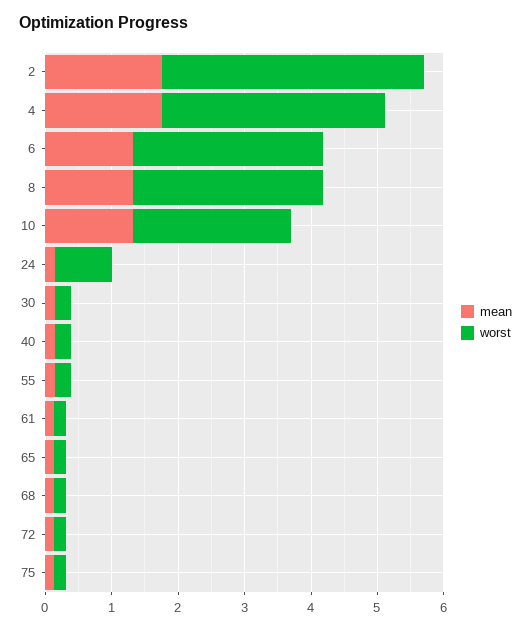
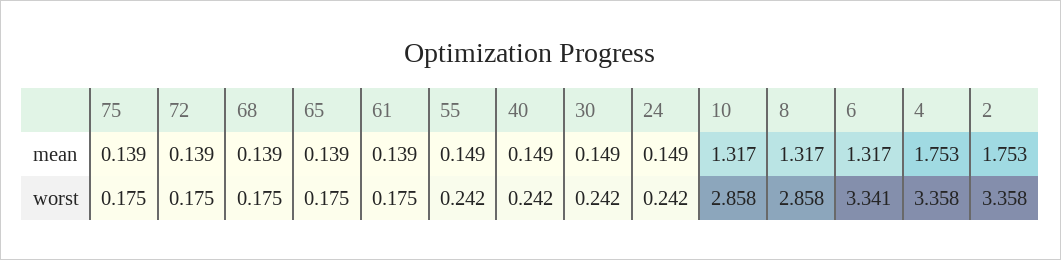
worst, 2: 4 -> 3.358
worst, 6: 2.8 -> 3.341
worst, 10: 2.4 -> 2.858
worst, 24: 0.8 -> 0.242

